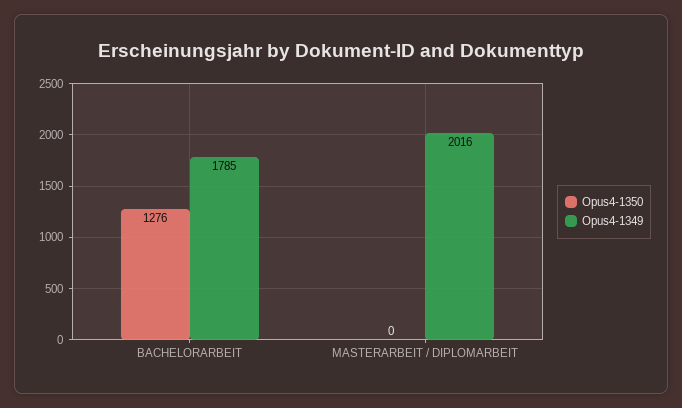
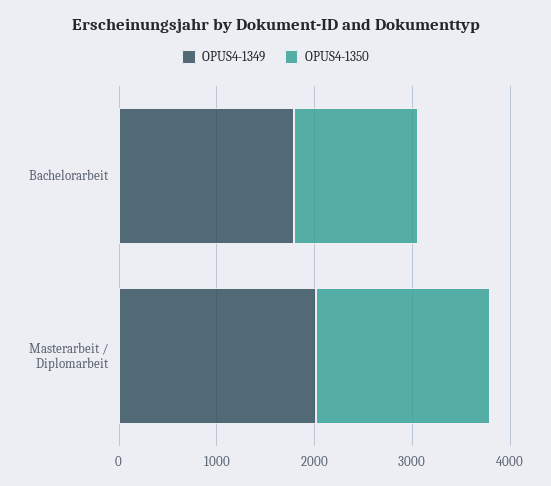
Opus4-1350, MASTERARBEIT / DIPLOMARBEIT: 0 -> 1800

